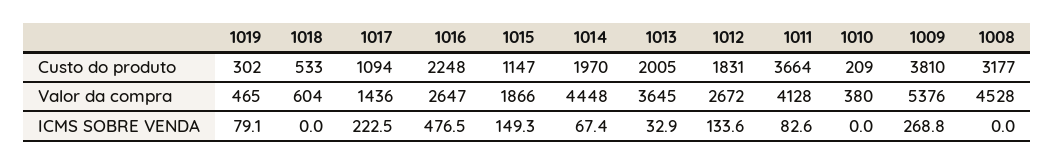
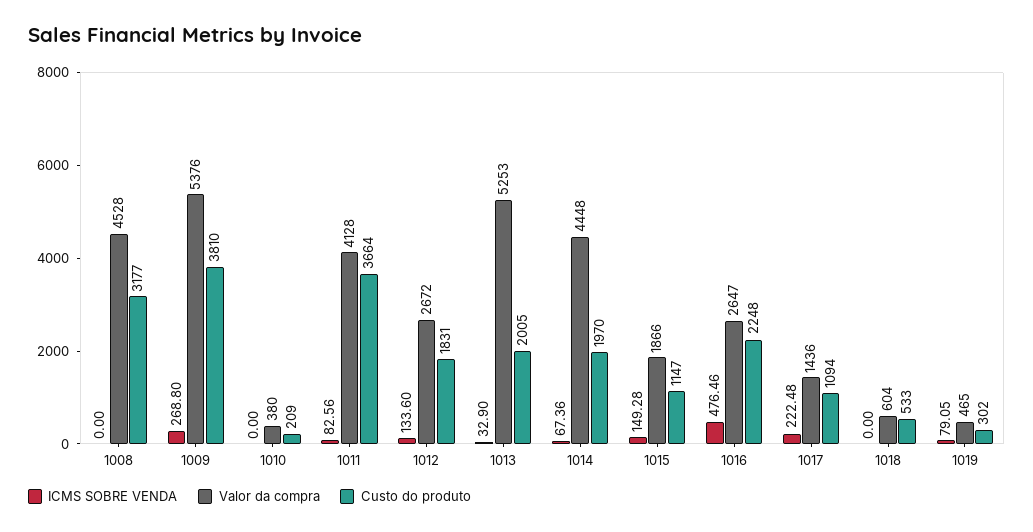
Valor da compra, 1013: 3645 -> 5253

